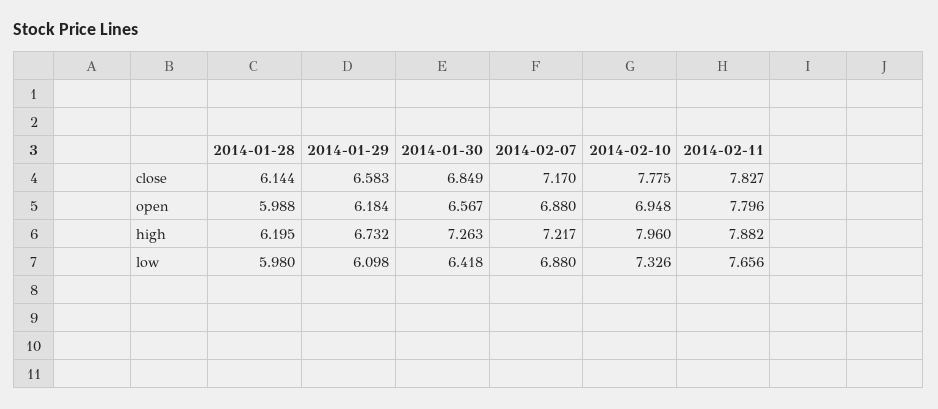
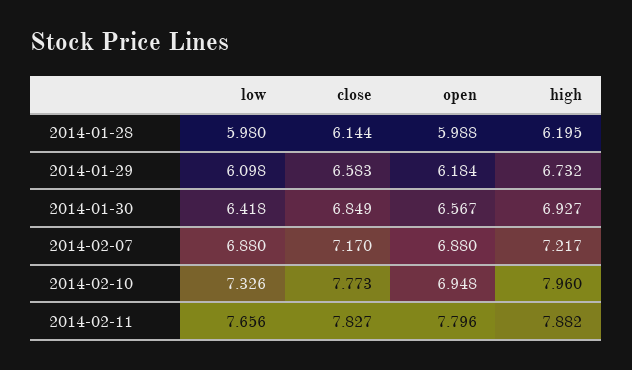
2014-02-10, close: 7.775 -> 7.773
2014-01-30, high: 7.263 -> 6.927

